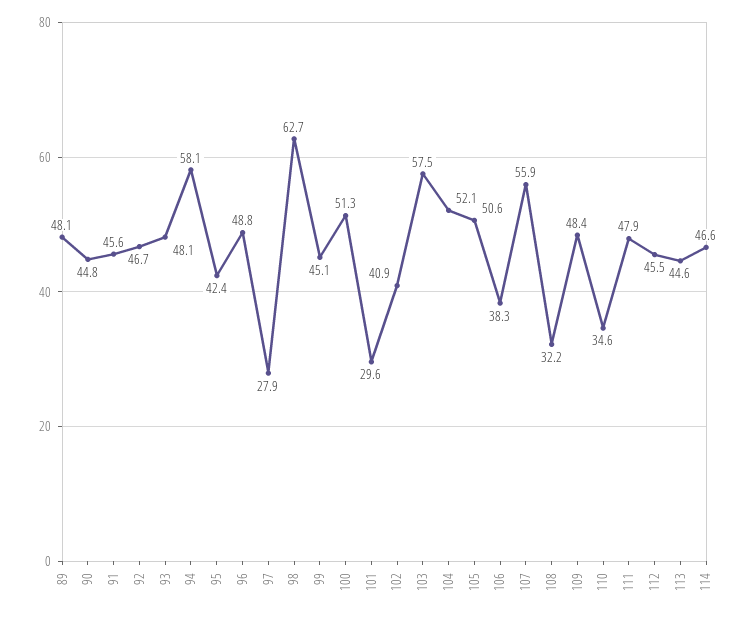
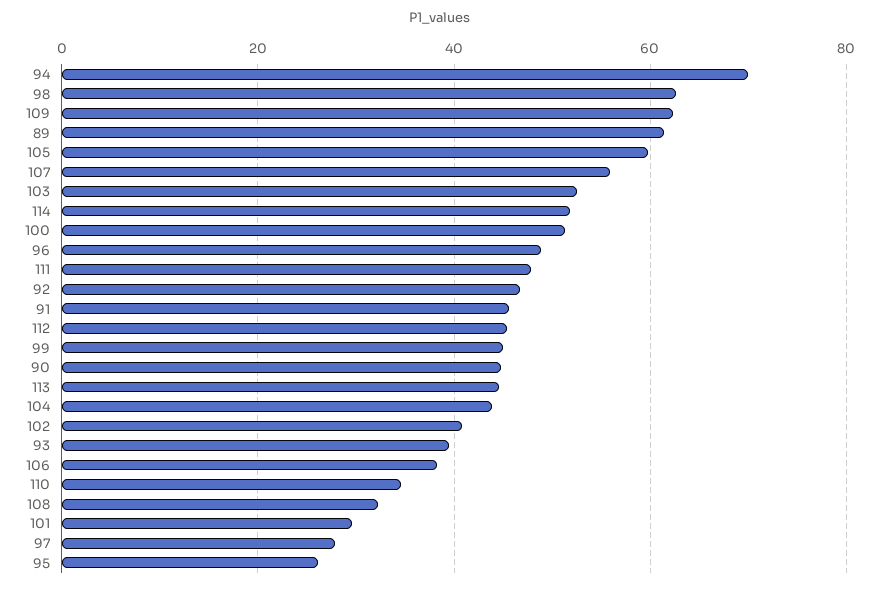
89: 48.1 -> 62
93: 48.1 -> 40
94: 58.1 -> 70
95: 42.4 -> 26
103: 57.5 -> 52
104: 52.1 -> 44
105: 50.6 -> 60
109: 48.4 -> 62
114: 46.6 -> 52

